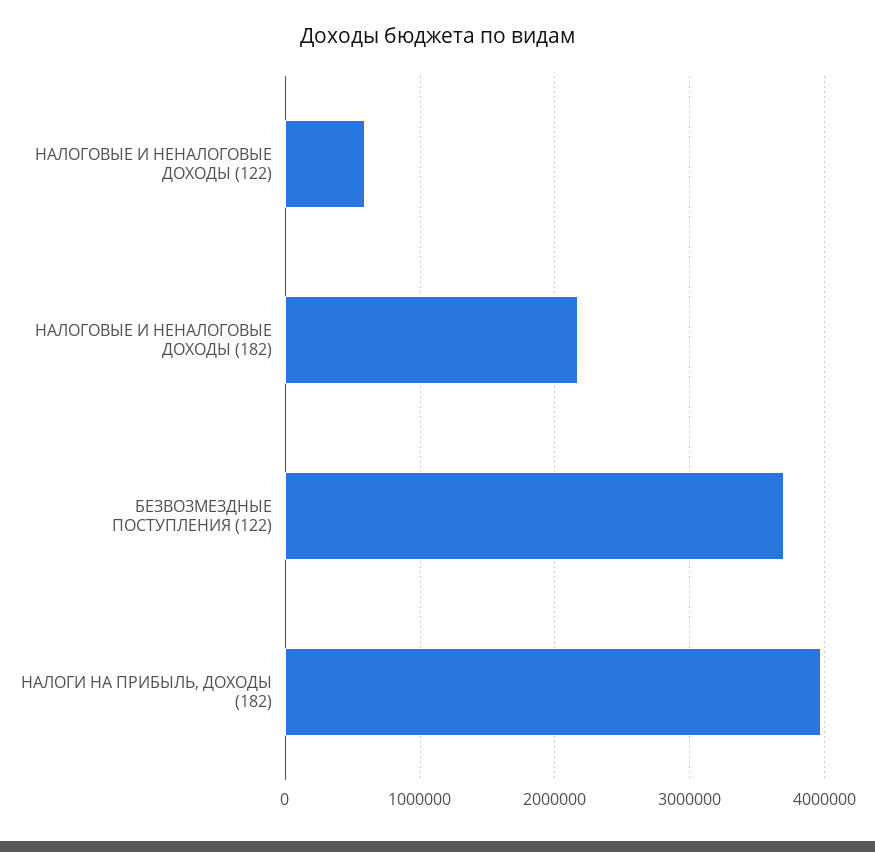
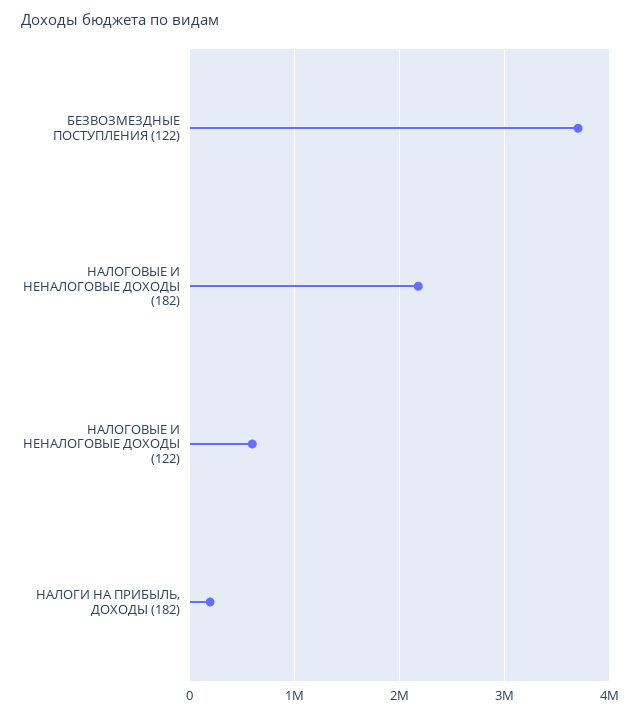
НАЛОГИ НА ПРИБЫЛЬ, ДОХОДЫ (182): 4000000 -> 200000

